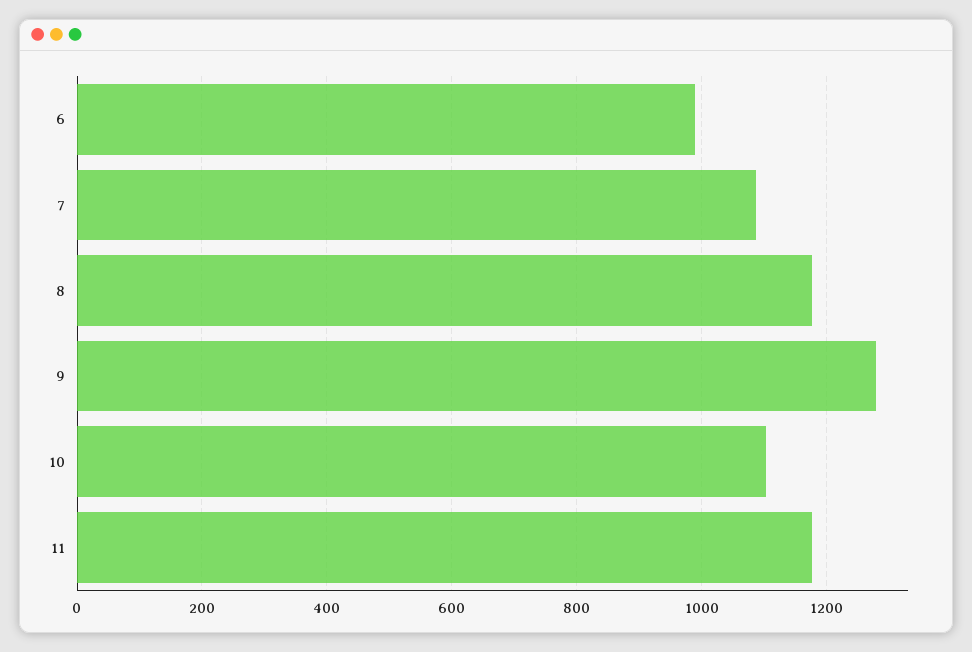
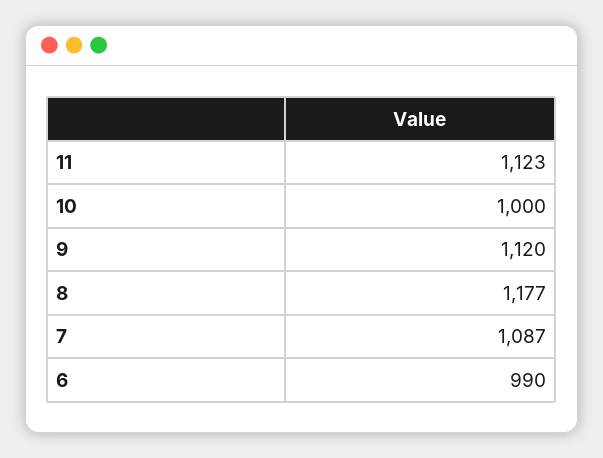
9: 1280 -> 1120
10: 1100 -> 1000
11: 1180 -> 1123

